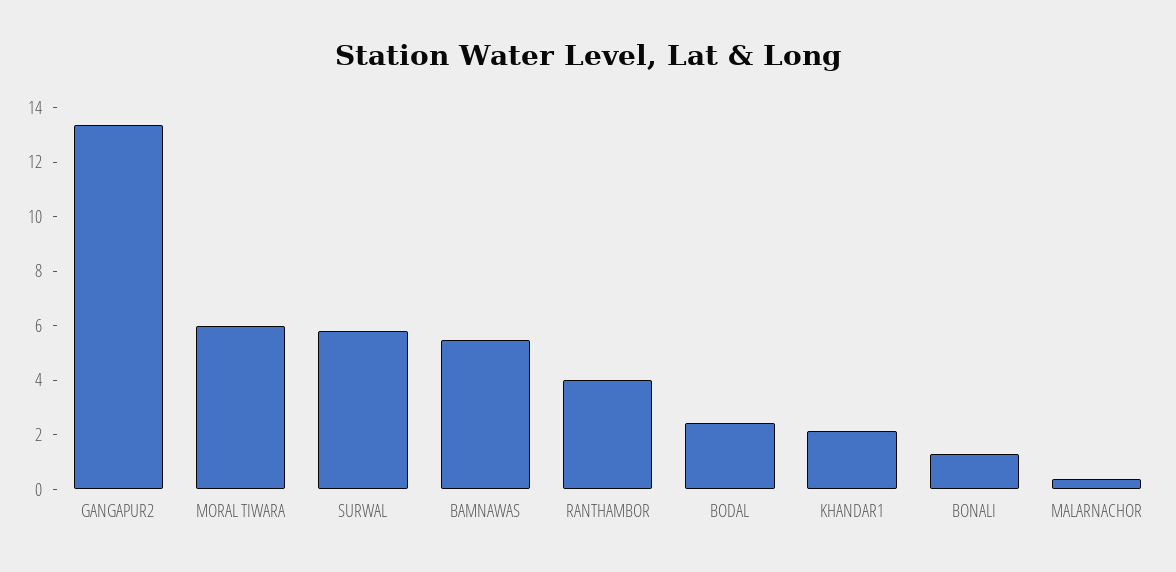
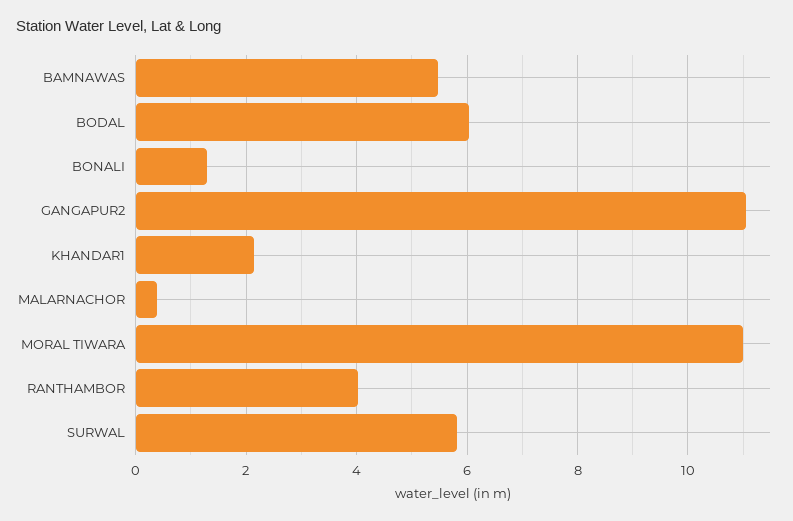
GANGAPUR2: 13.5 -> 11
MORAL TIWARA: 6 -> 11
BODAL: 2.5 -> 6

